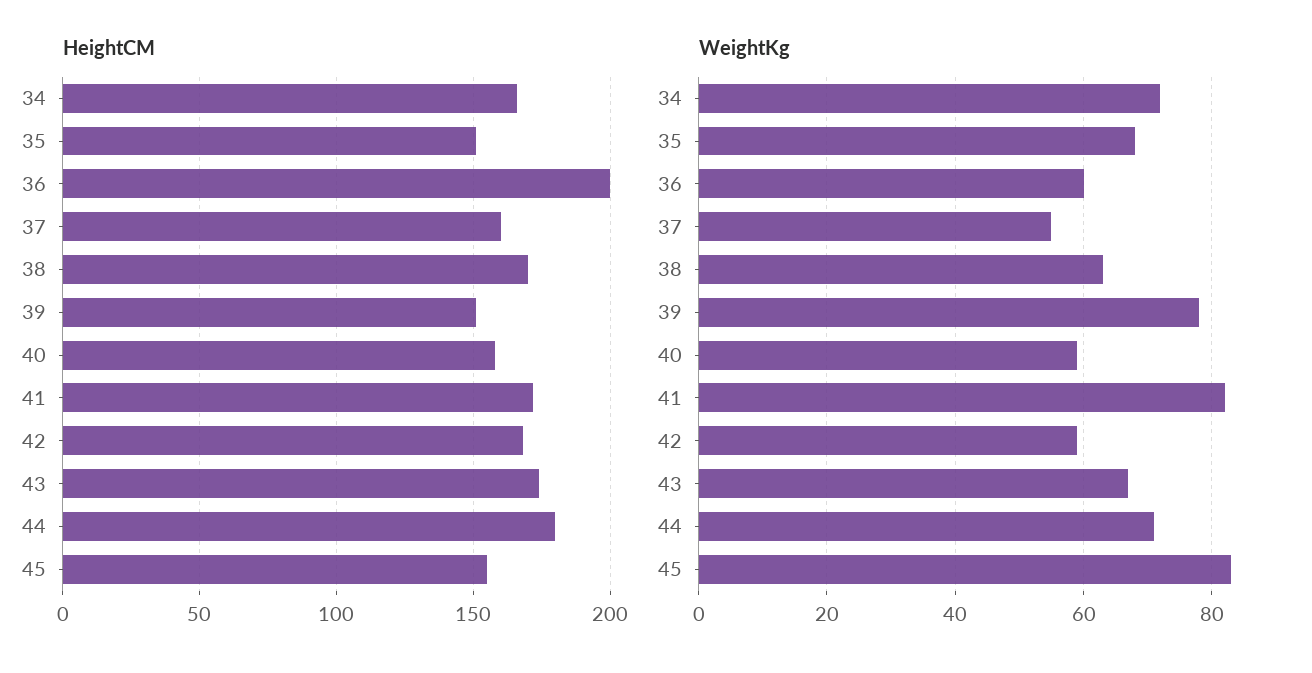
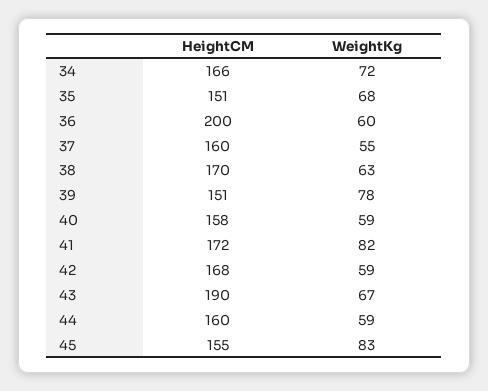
HeightCM, 43: 175 -> 190
HeightCM, 44: 180 -> 160
WeightKg, 44: 70 -> 59

